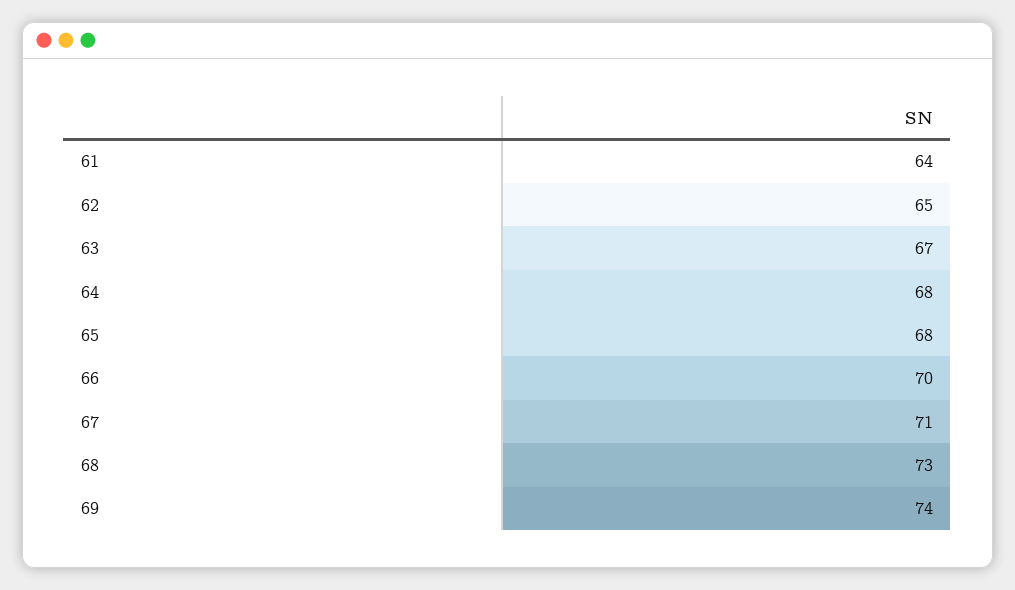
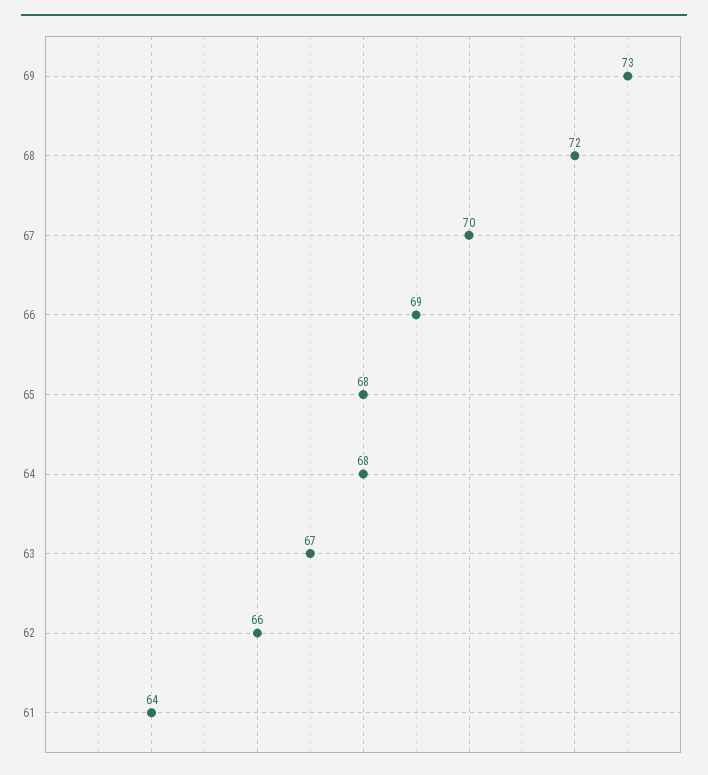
62: 65 -> 66
66: 70 -> 69
67: 71 -> 70
68: 73 -> 72
69: 74 -> 73

